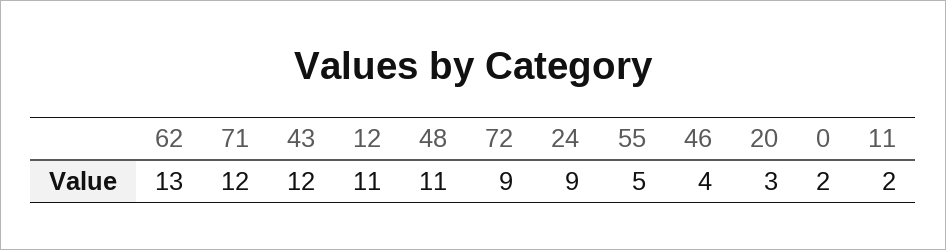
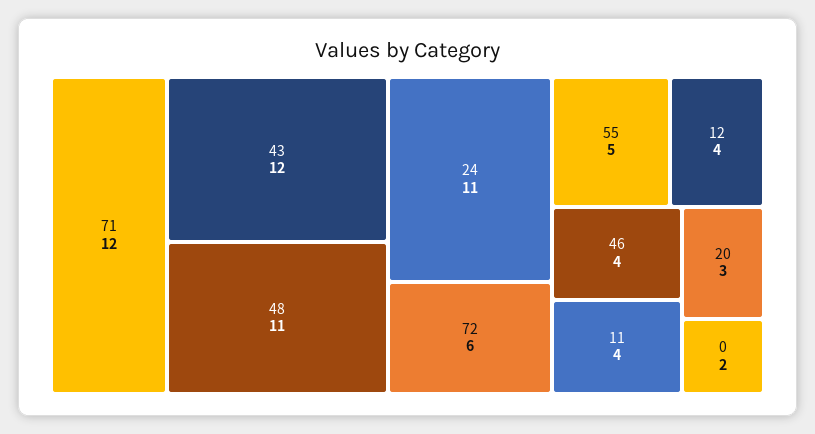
62: 13 -> none
12: 11 -> 4
72: 9 -> 6
24: 9 -> 11
11: 2 -> 4

